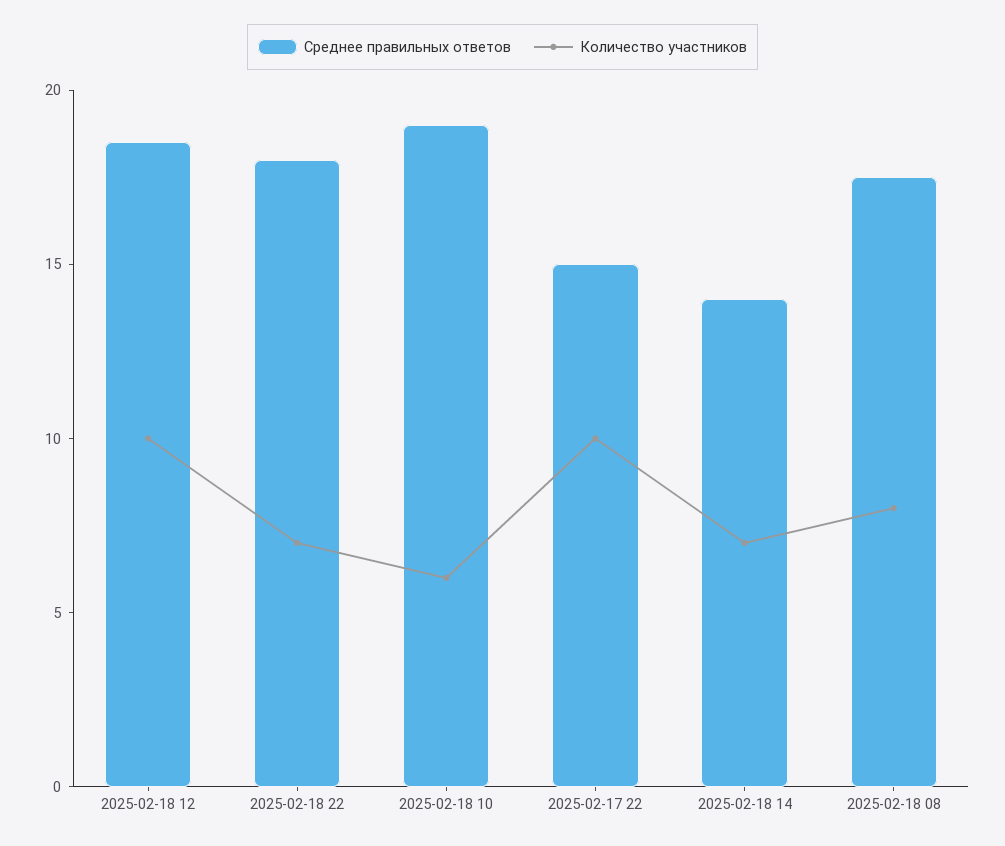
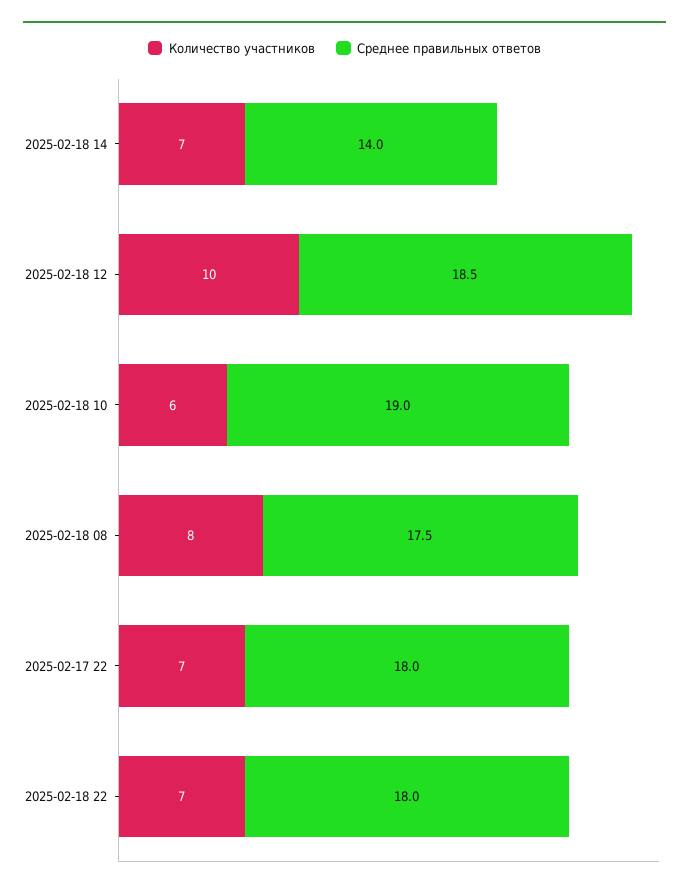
Среднее правильных ответов, 2025-02-17 22: 15 -> 18
Количество участников, 2025-02-17 22: 10 -> 7

